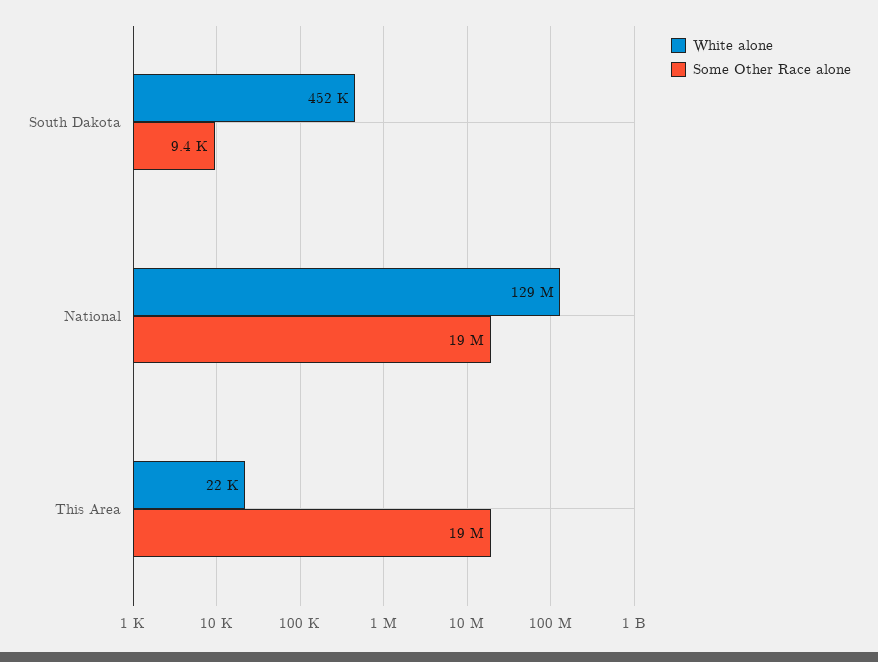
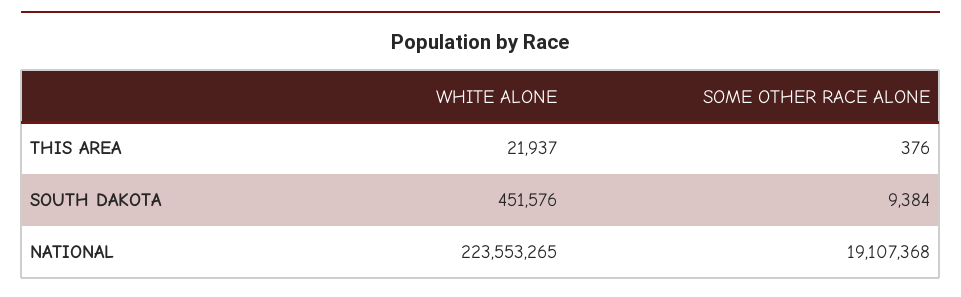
White alone, National: 129000000 -> 223553265
Some Other Race alone, This Area: 19000000 -> 376

